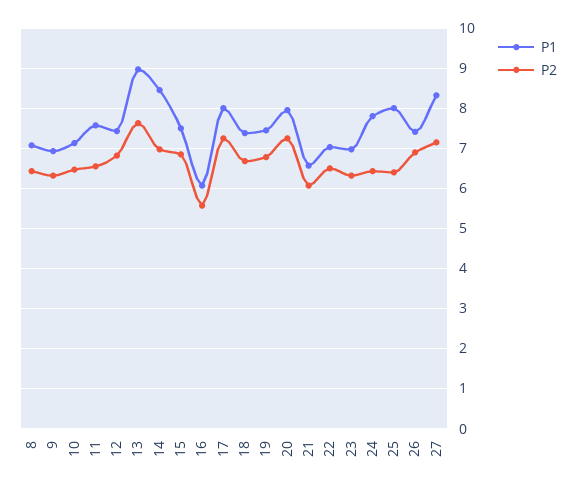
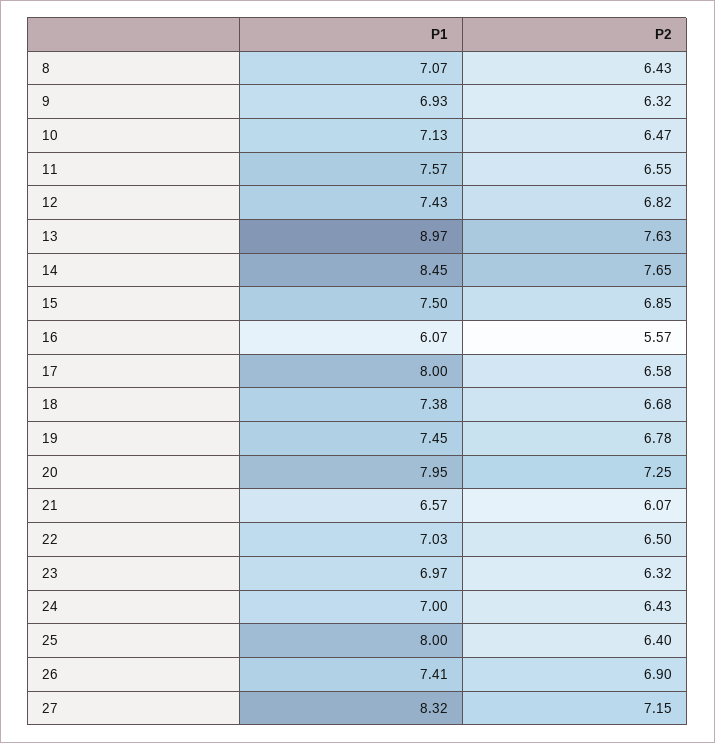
P2, 14: 7 -> 7.65
P2, 17: 7.2 -> 6.58
P1, 24: 7.8 -> 7

